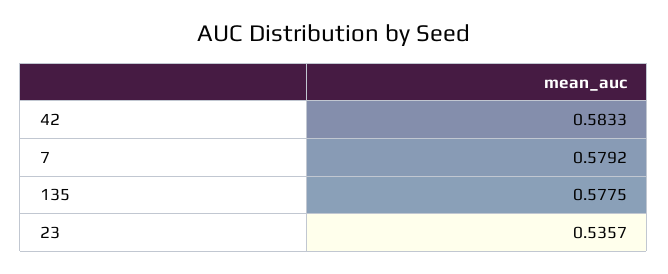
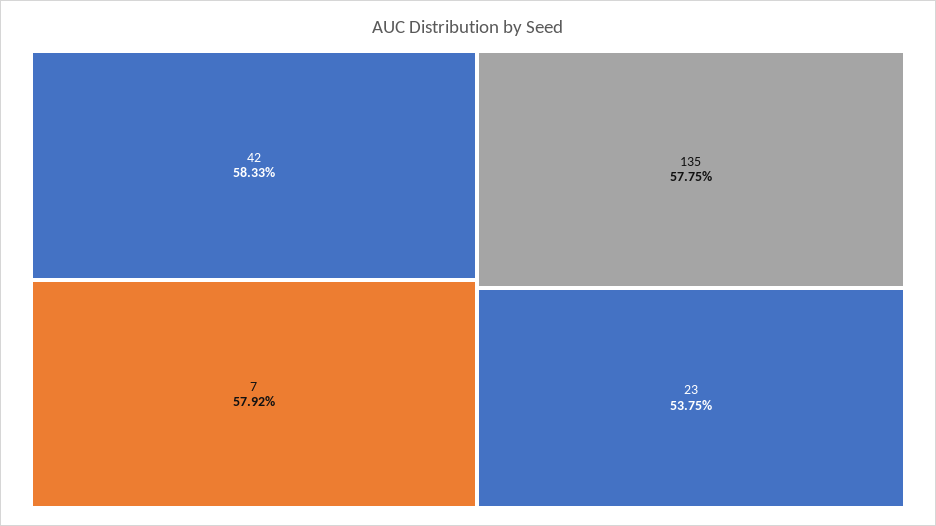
23: 0.5357 -> 0.5375

